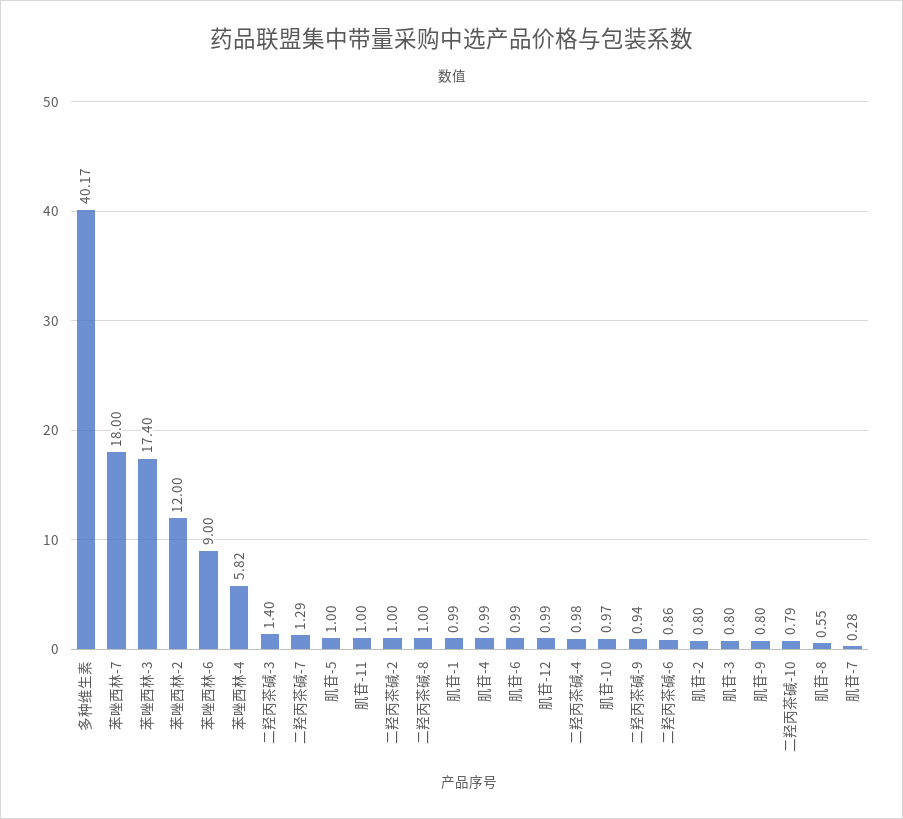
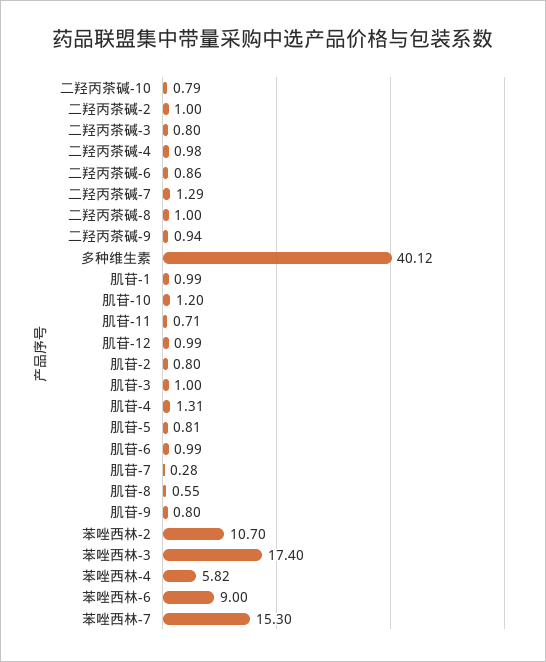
多种维生素: 40.17 -> 40.12
苯唑西林-7: 18 -> 15.3
苯唑西林-2: 12 -> 10.7
二羟丙茶碱-3: 1.4 -> 0.8
肌苷-5: 1 -> 0.81
肌苷-11: 1 -> 0.71
肌苷-4: 0.99 -> 1.31
肌苷-10: 0.97 -> 1.2
肌苷-3: 0.8 -> 1

